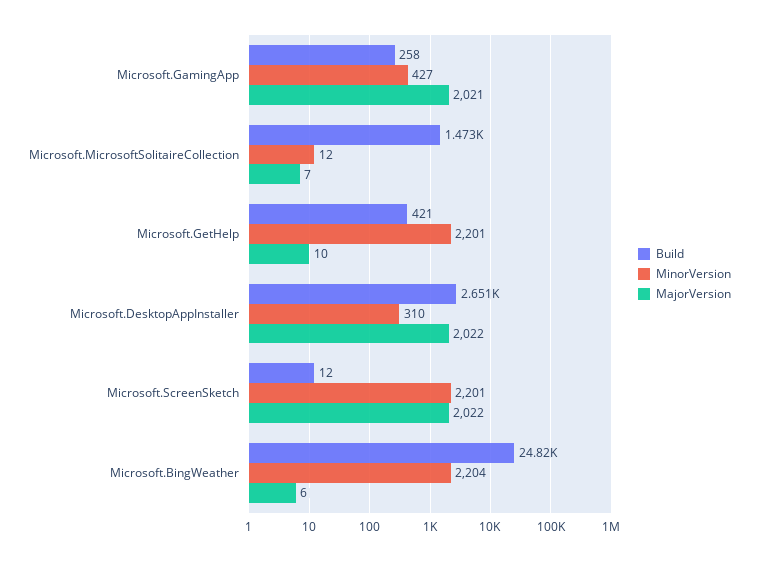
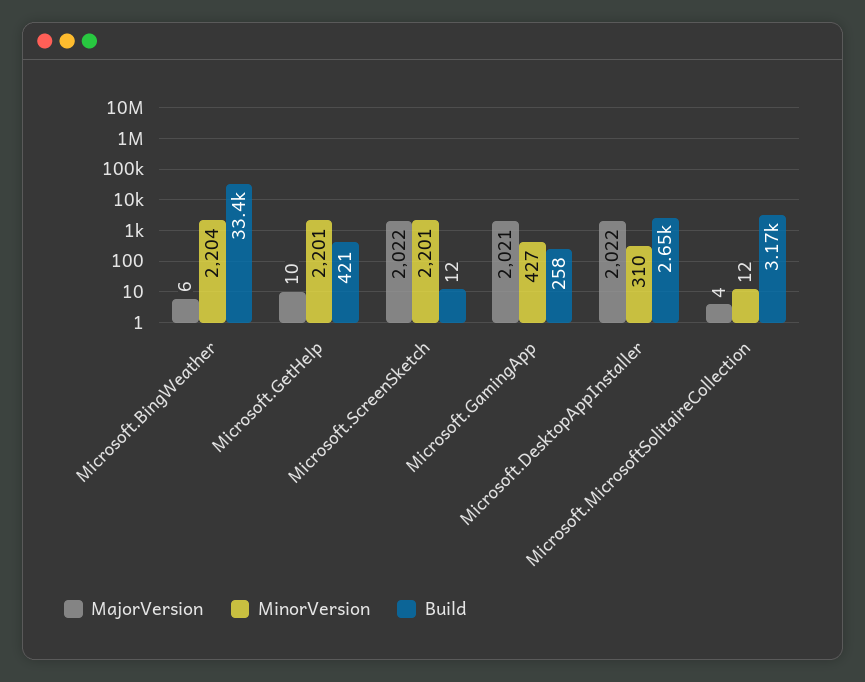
Build, Microsoft.MicrosoftSolitaireCollection: 1473 -> 3170
MajorVersion, Microsoft.MicrosoftSolitaireCollection: 7 -> 4
Build, Microsoft.BingWeather: 24820 -> 33400

